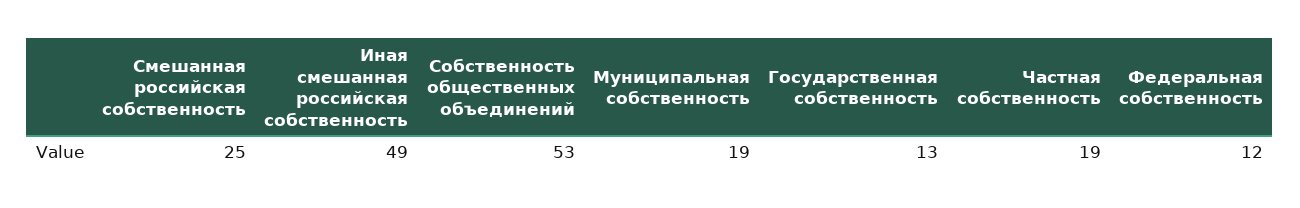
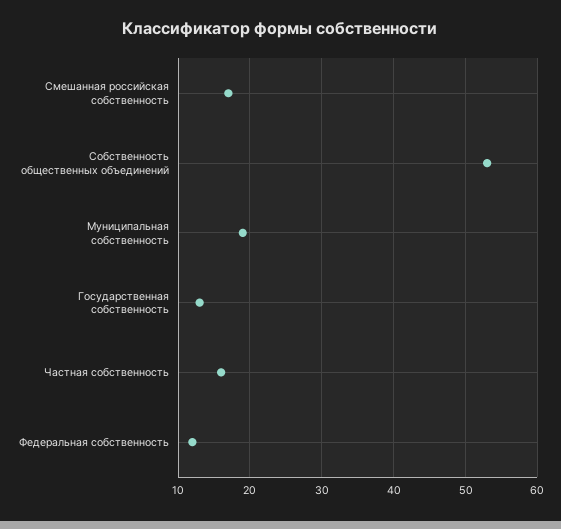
Смешанная российская собственность: 25 -> 17
Иная смешанная российская собственность: 49 -> none
Частная собственность: 19 -> 16

